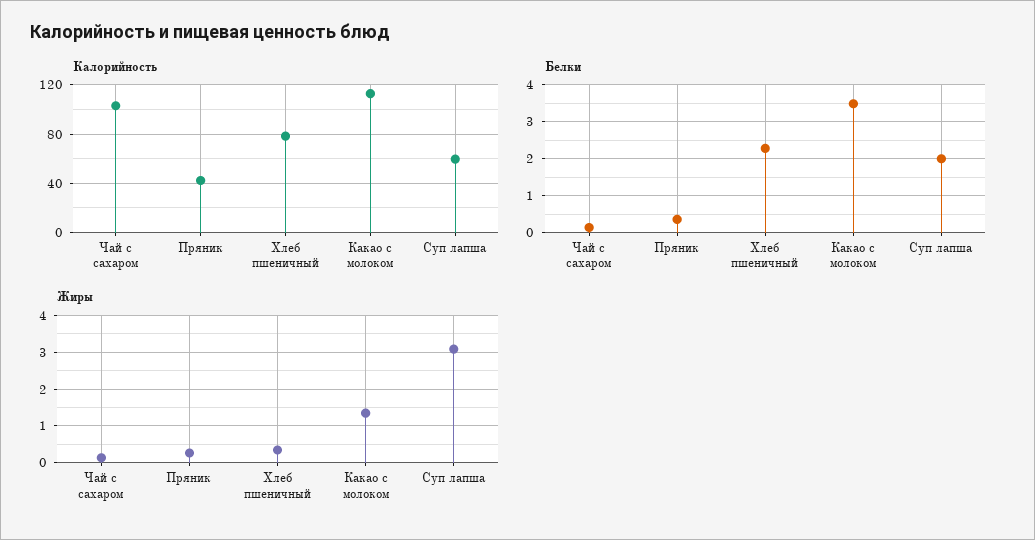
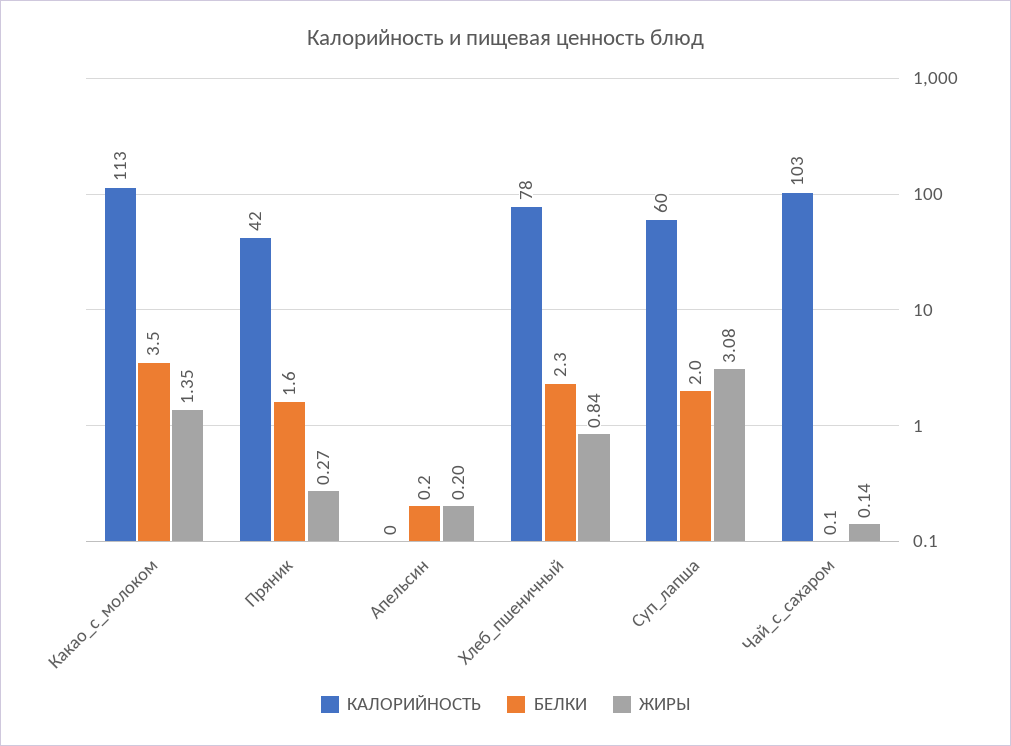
Белки, Пряник: 0.4 -> 1.6
Жиры, Хлеб пшеничный: 0.4 -> 0.84
Калорийность, Апельсин: none -> 0
Белки, Апельсин: none -> 0.2
Жиры, Апельсин: none -> 0.2

